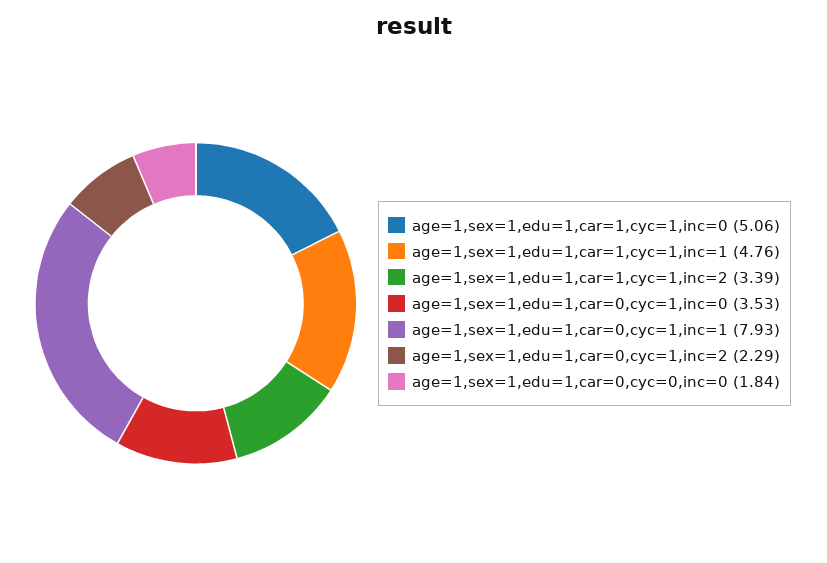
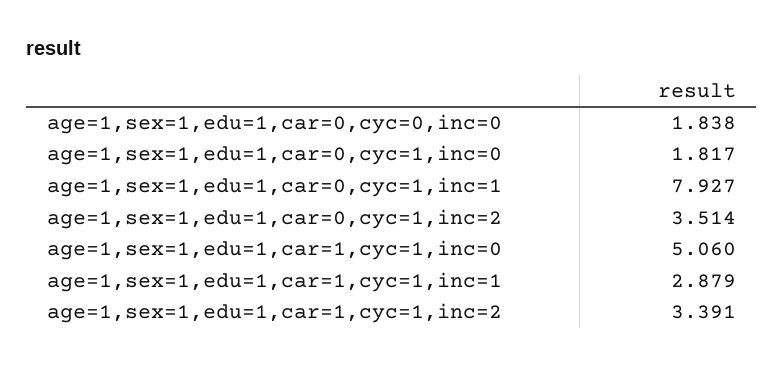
age=1,sex=1,edu=1,car=1,cyc=1,inc=1: 4.76 -> 2.879
age=1,sex=1,edu=1,car=0,cyc=1,inc=0: 3.53 -> 1.817
age=1,sex=1,edu=1,car=0,cyc=1,inc=2: 2.29 -> 3.514

